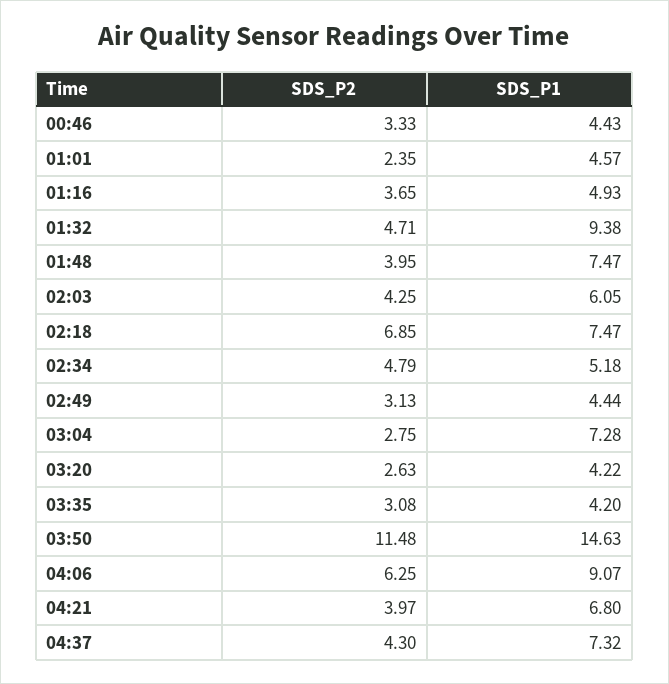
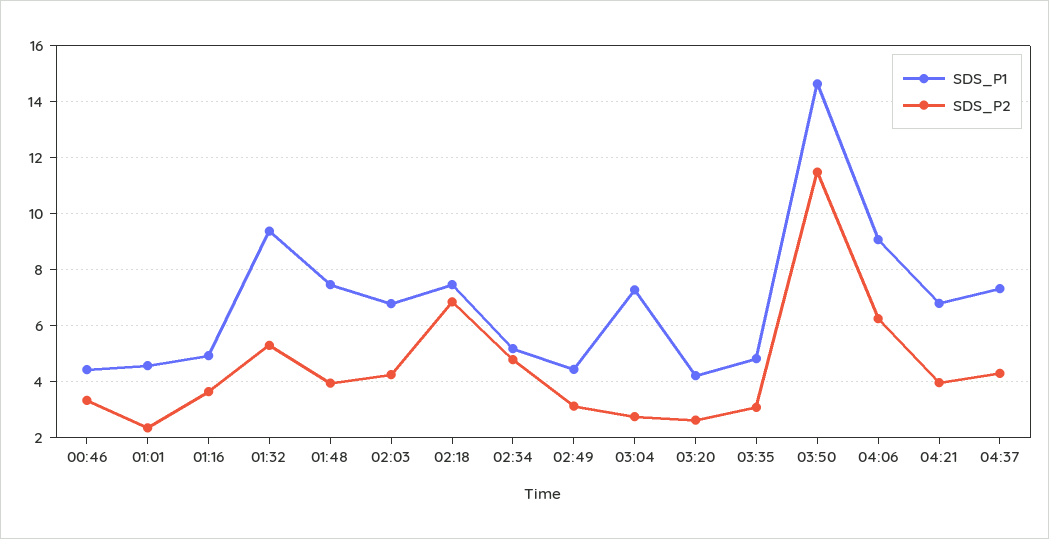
SDS_P2, 01:32: 4.71 -> 5.25
SDS_P1, 02:03: 6.05 -> 6.75
SDS_P1, 03:35: 4.2 -> 4.75

